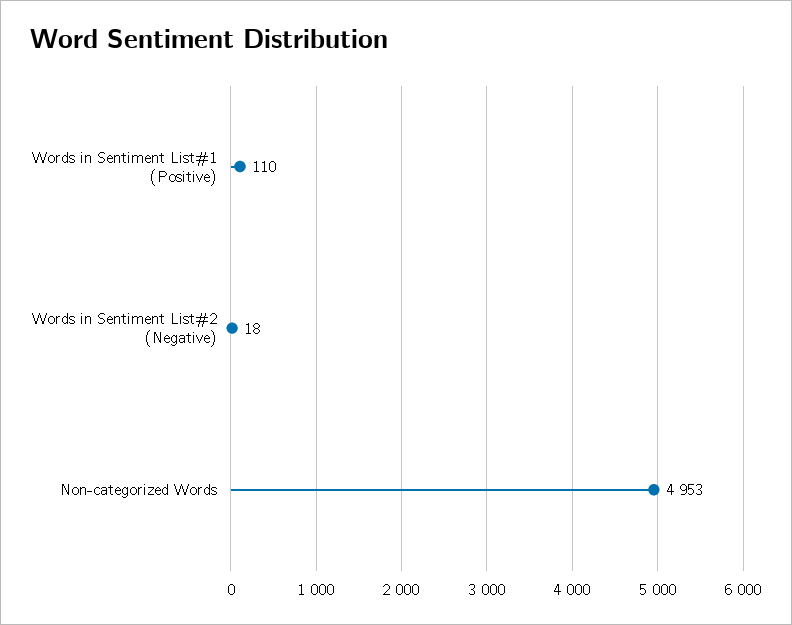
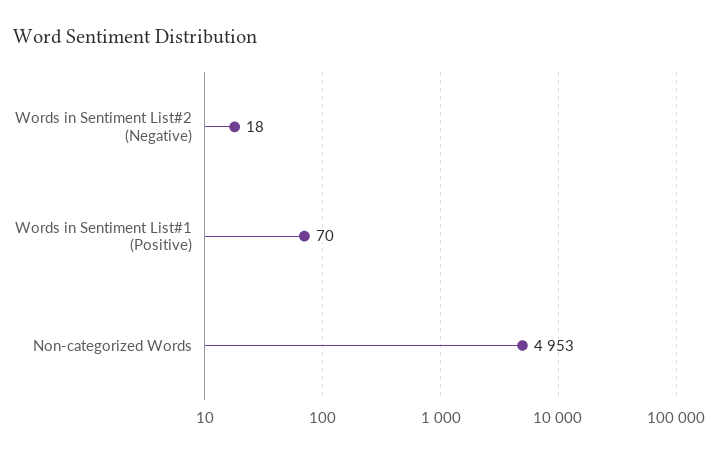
Words in Sentiment List#1 (Positive): 110 -> 70

